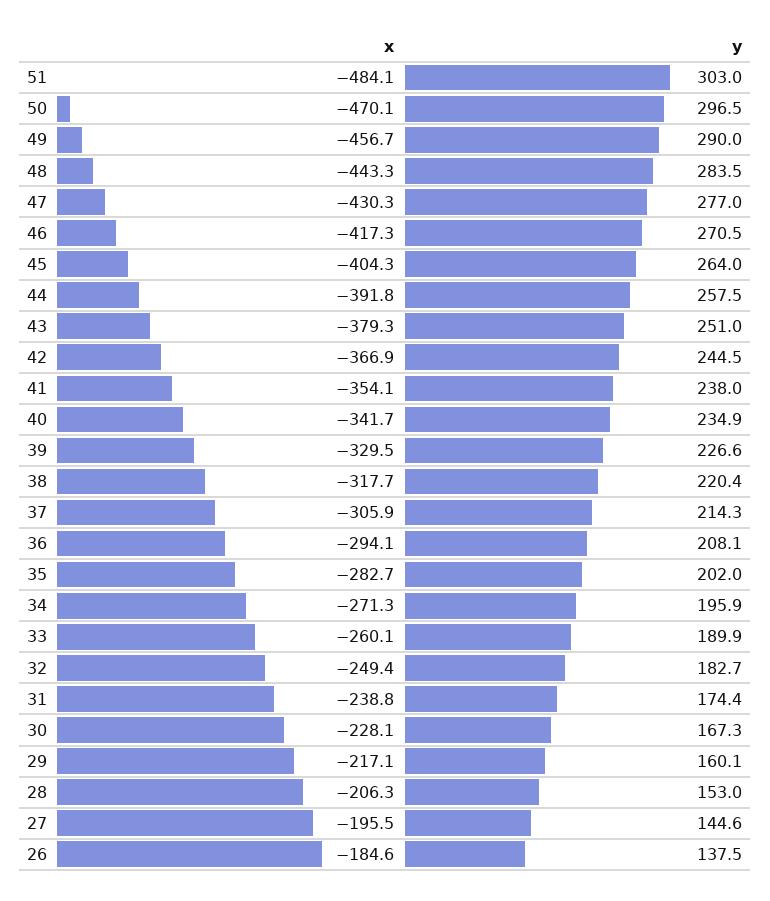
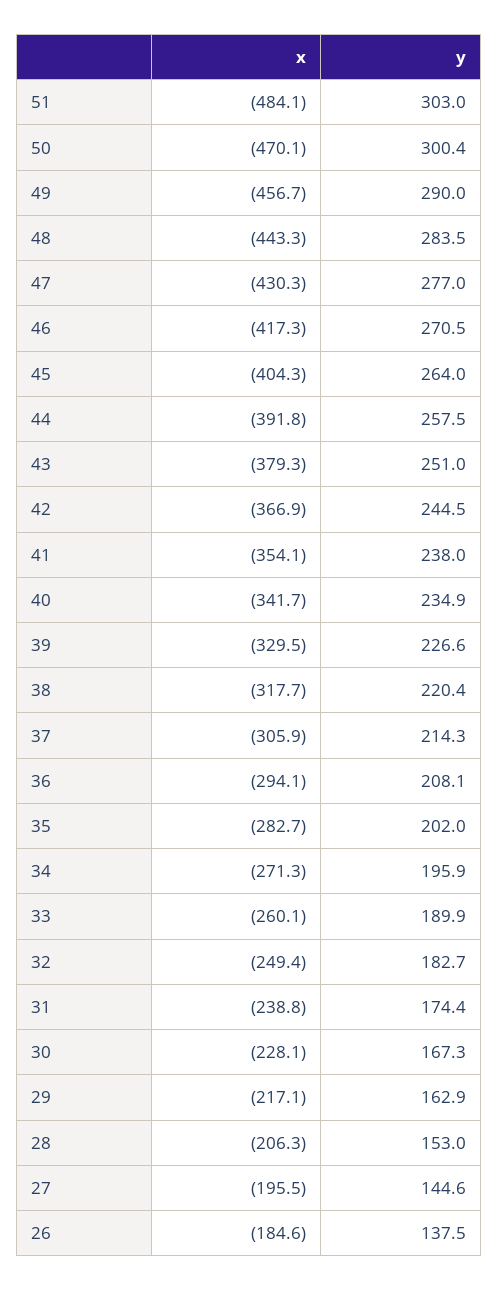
y, 50: 296.5 -> 300.4
y, 29: 160.1 -> 162.9

